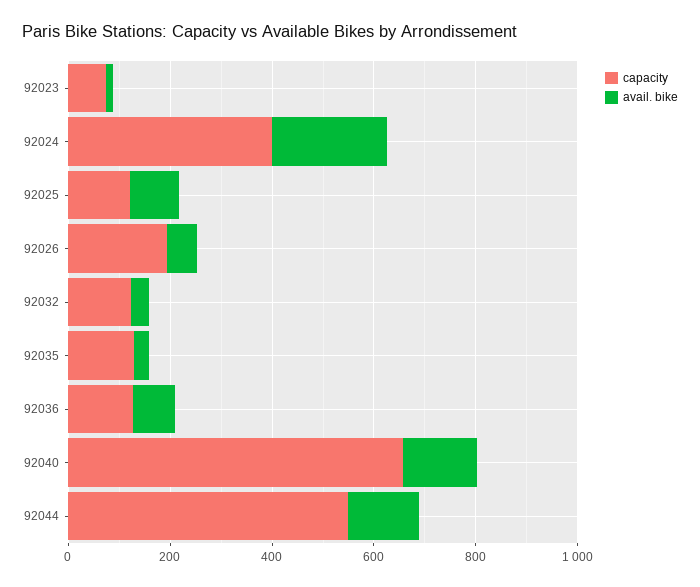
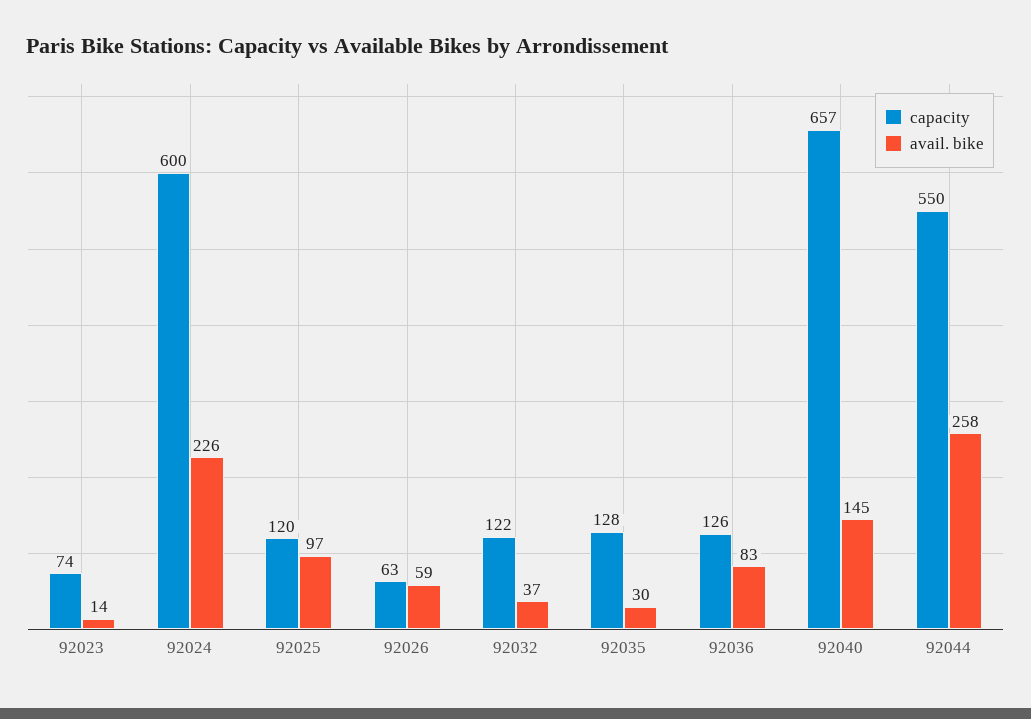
capacity, 92024: 400 -> 600
capacity, 92026: 200 -> 63
avail. bike, 92044: 150 -> 258

